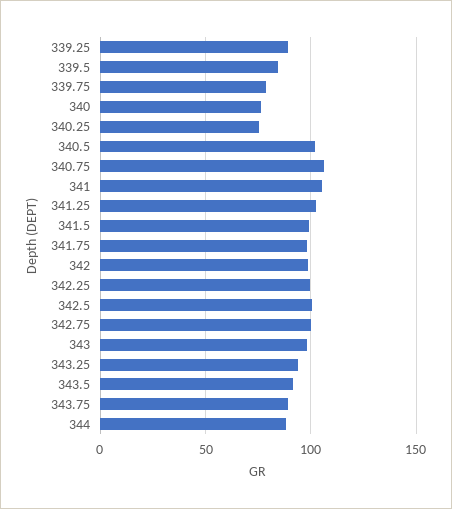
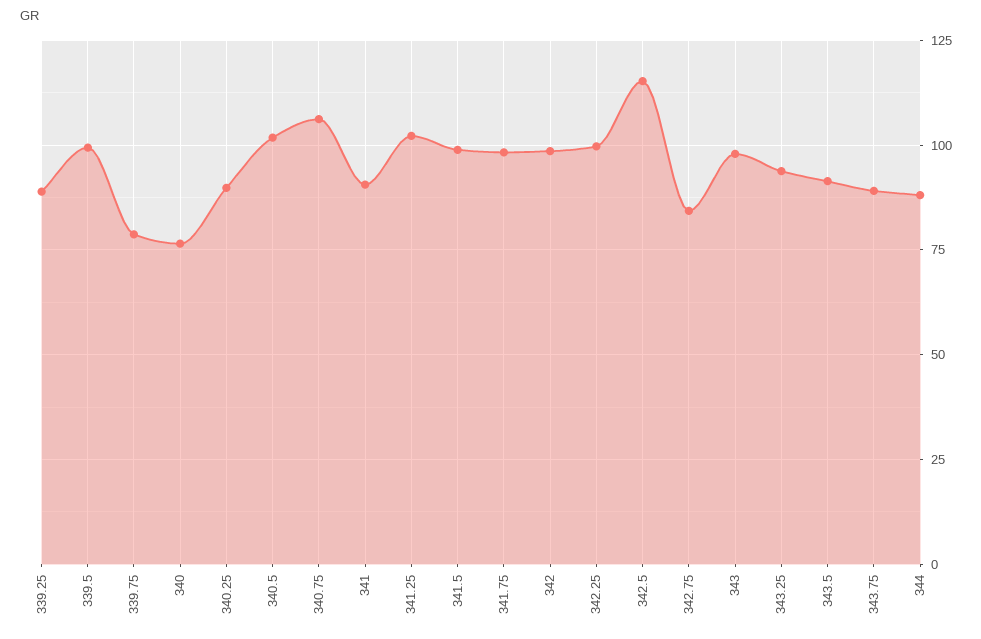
339.5: 85 -> 100
340.25: 75 -> 90
341: 105 -> 90
342.5: 100 -> 115
342.75: 100 -> 85

